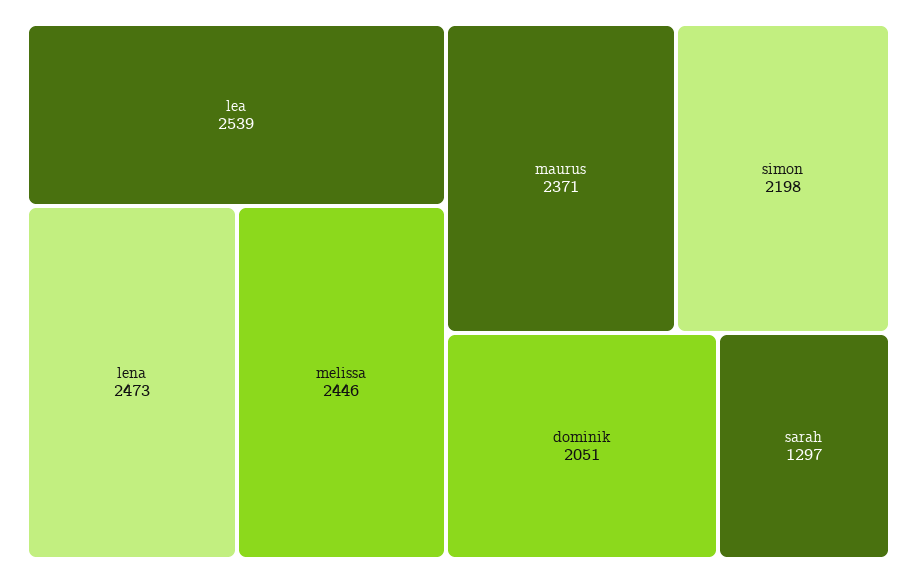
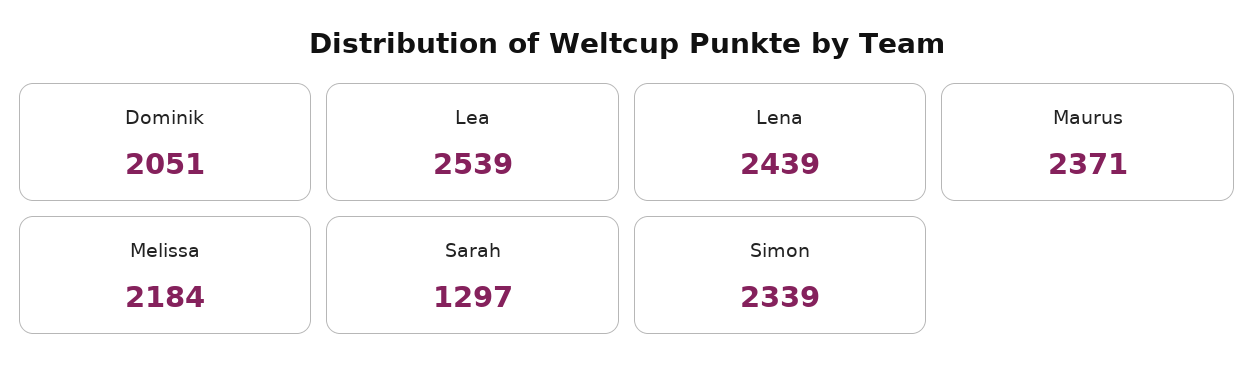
lena: 2473 -> 2439
melissa: 2446 -> 2184
simon: 2198 -> 2339

